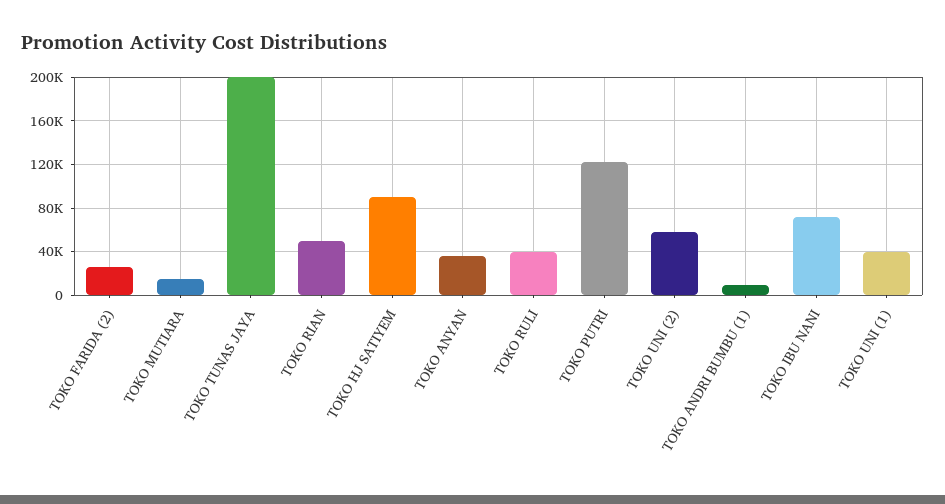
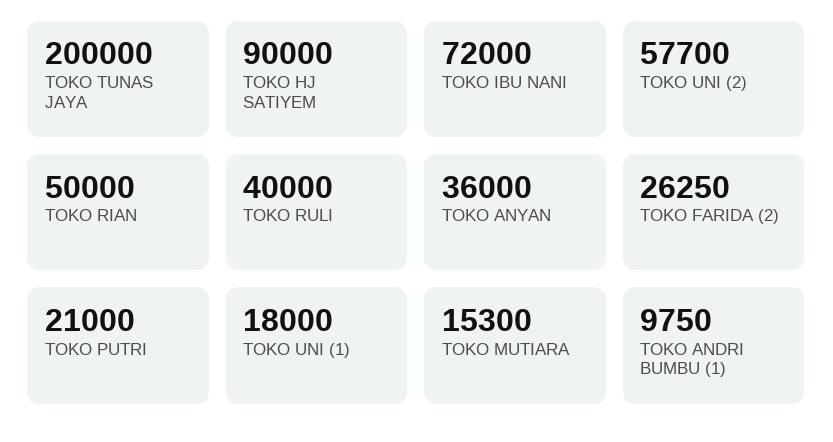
TOKO PUTRI: 120000 -> 21000
TOKO UNI (1): 40000 -> 18000

